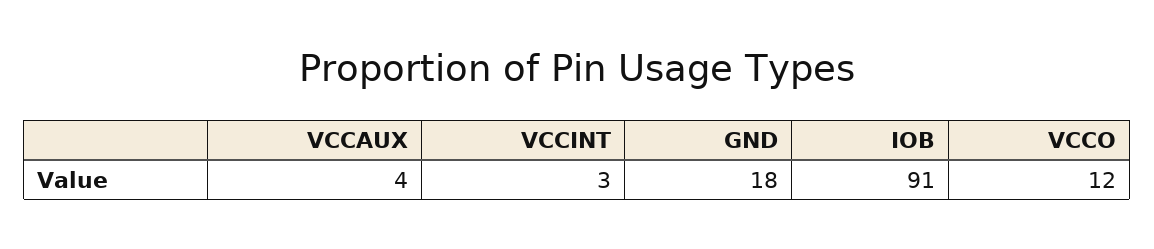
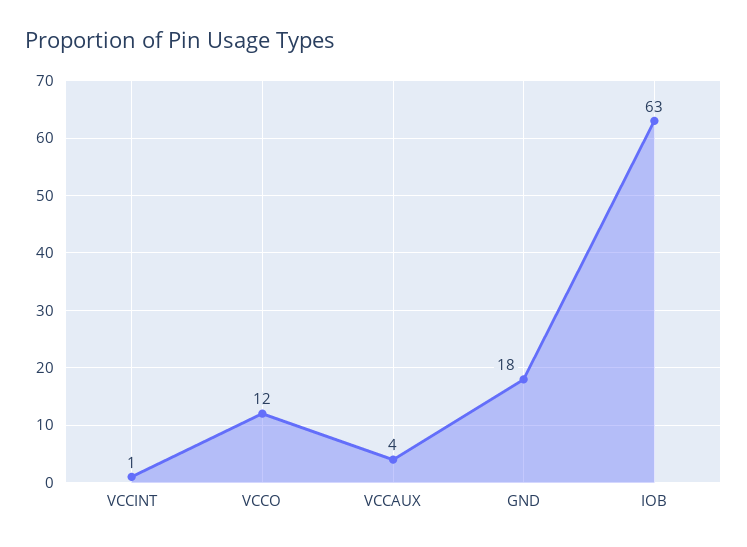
VCCINT: 3 -> 1
IOB: 91 -> 63

